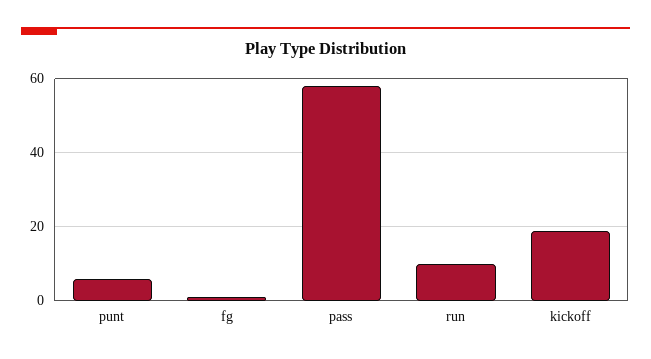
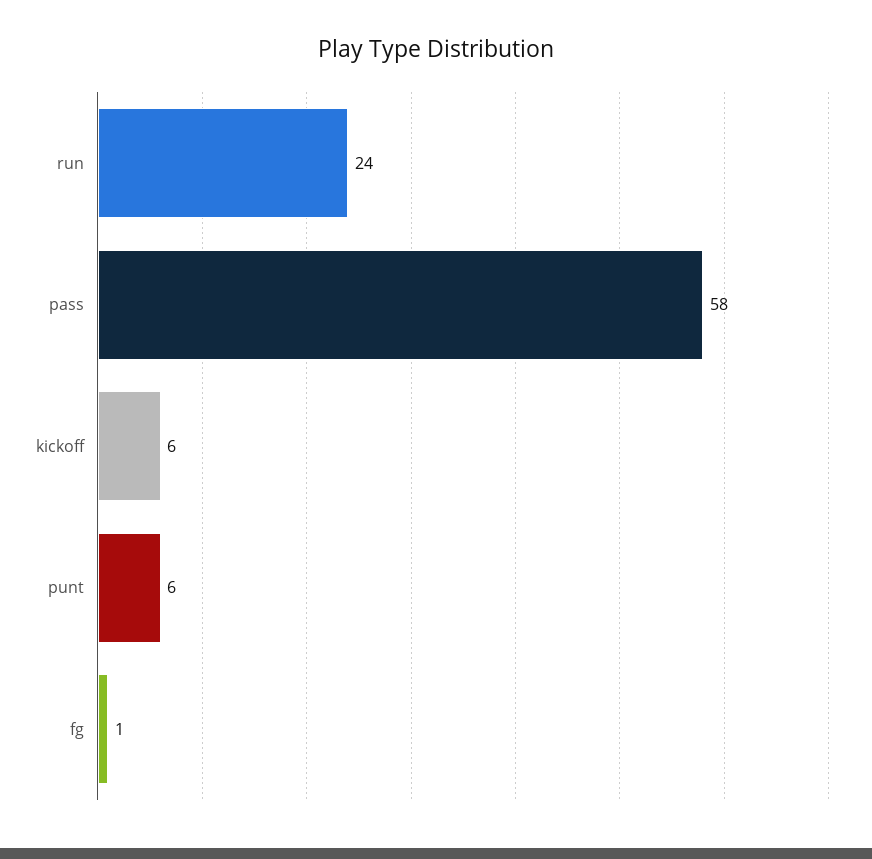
run: 10 -> 24
kickoff: 20 -> 6

